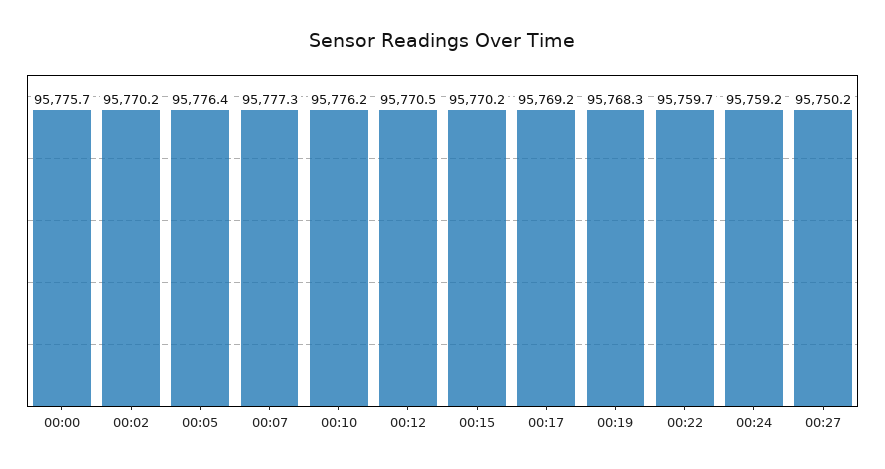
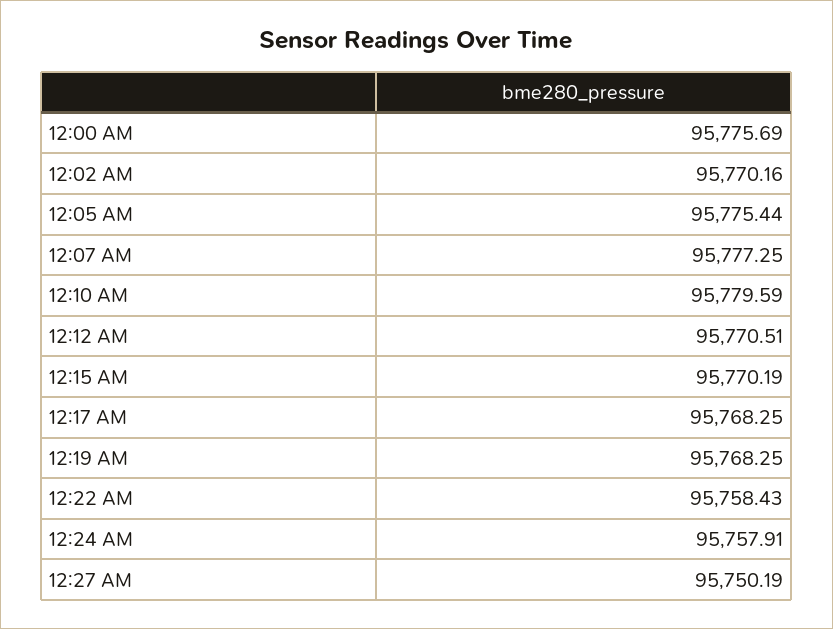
00:05: 95776.4 -> 95775.44
00:10: 95776.2 -> 95779.59
00:17: 95769.2 -> 95768.25
00:22: 95759.7 -> 95758.43
00:24: 95759.2 -> 95757.91

